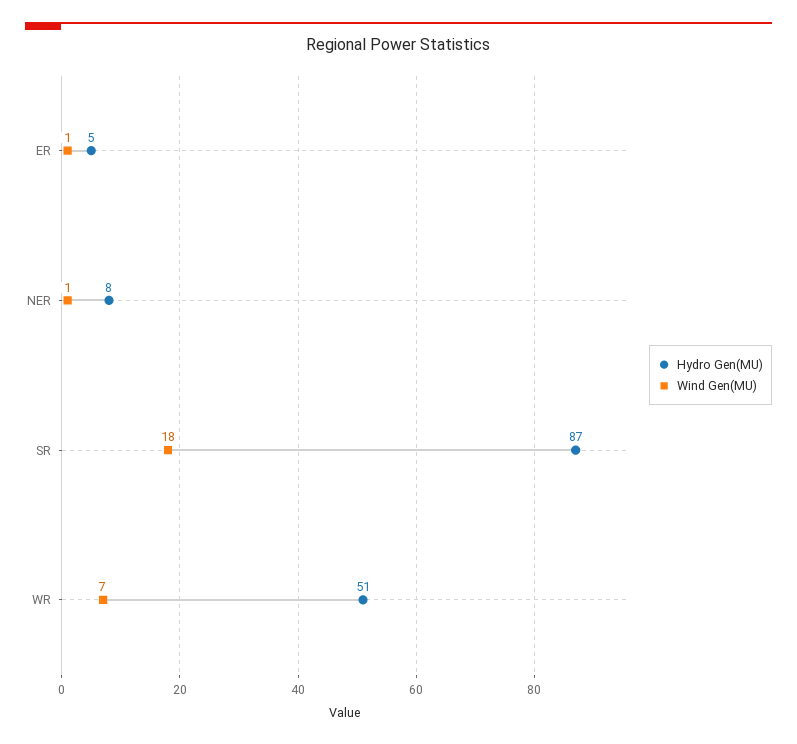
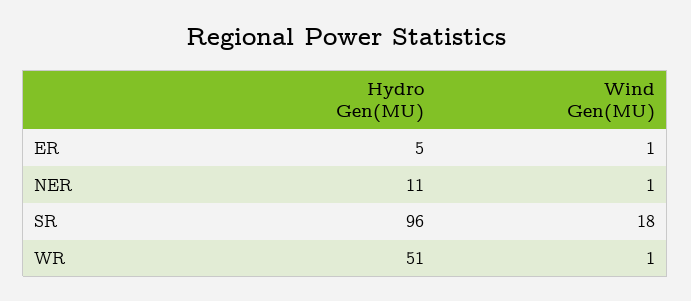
Hydro Gen(MU), NER: 8 -> 11
Hydro Gen(MU), SR: 87 -> 96
Wind Gen(MU), WR: 7 -> 1

